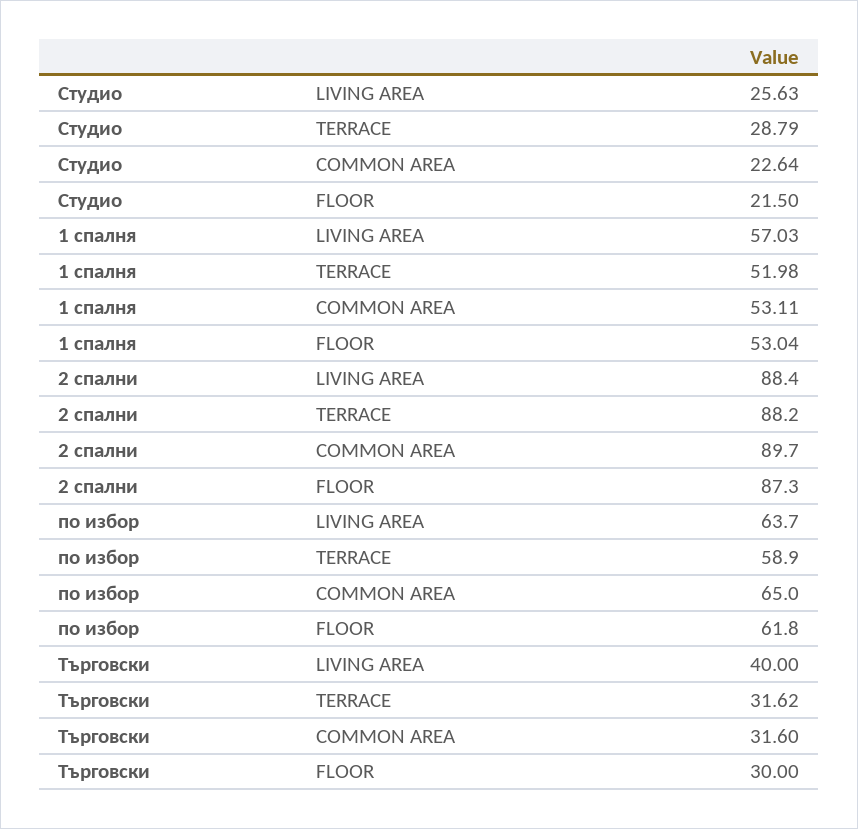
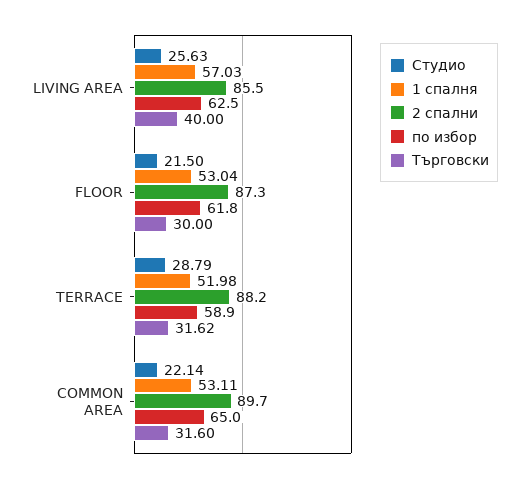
Студио, COMMON AREA: 22.64 -> 22.14
2 спални, LIVING AREA: 88.4 -> 85.5
по избор, LIVING AREA: 63.7 -> 62.5

